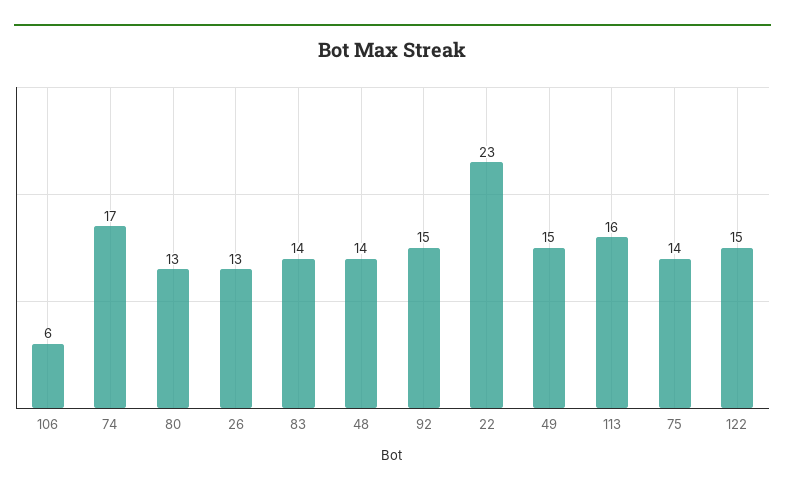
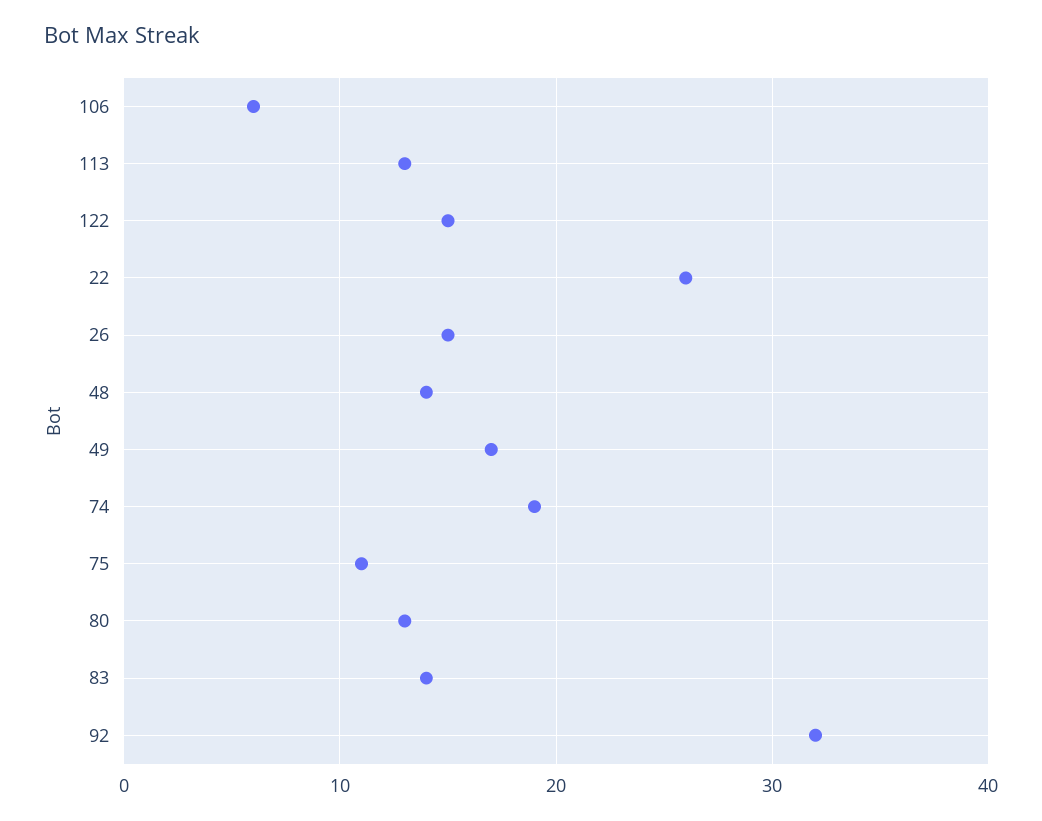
74: 17 -> 19
26: 13 -> 15
92: 15 -> 32
22: 23 -> 26
49: 15 -> 17
113: 16 -> 13
75: 14 -> 11

